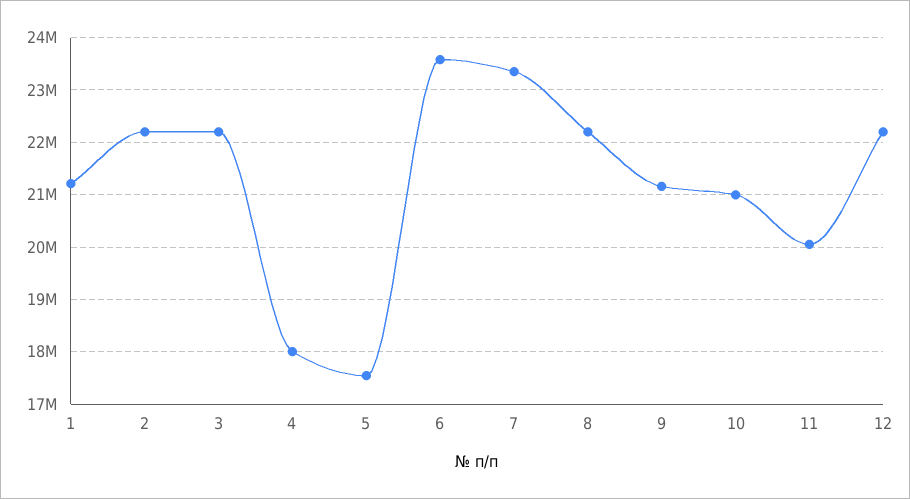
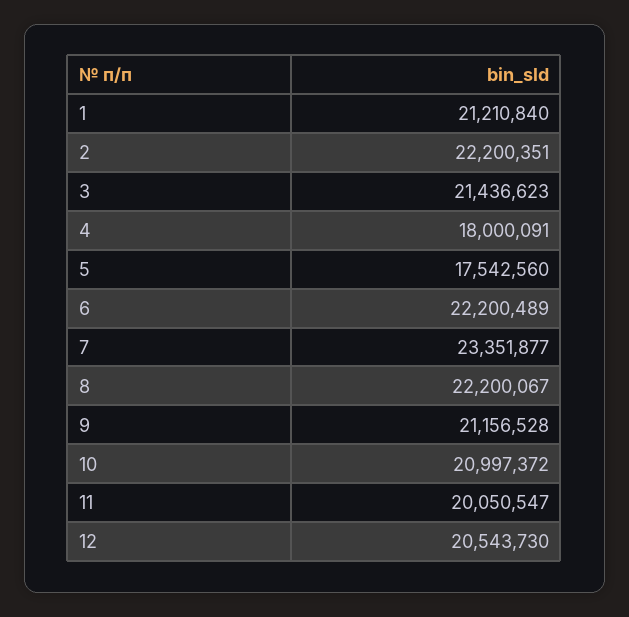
3: 22200000 -> 21436623
6: 23600000 -> 22200489
12: 22200000 -> 20543730

